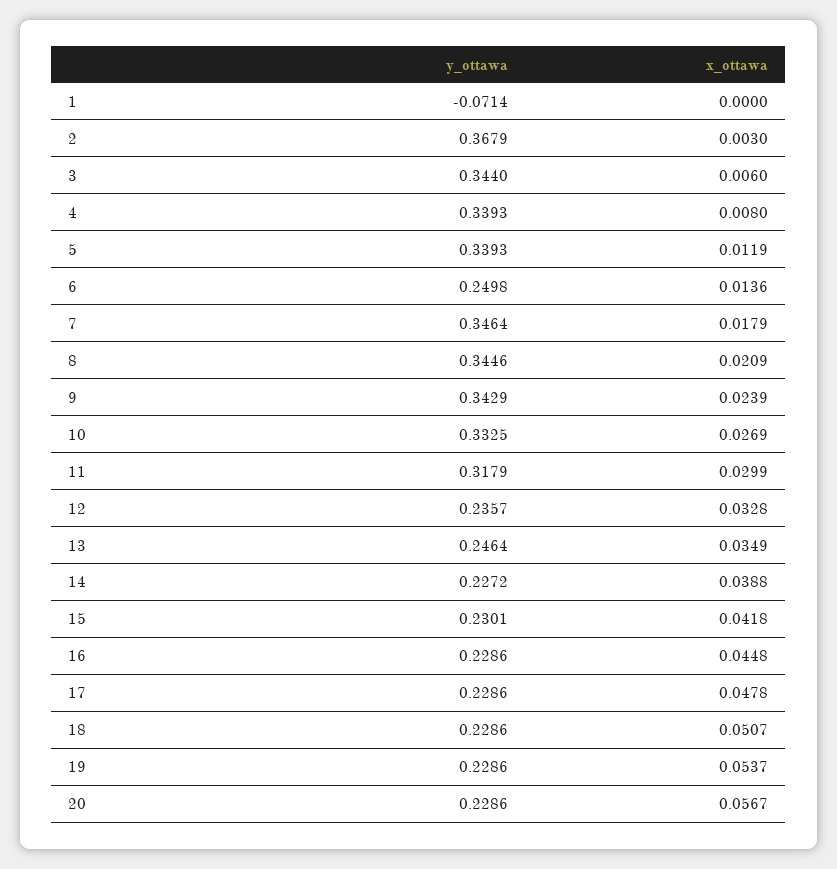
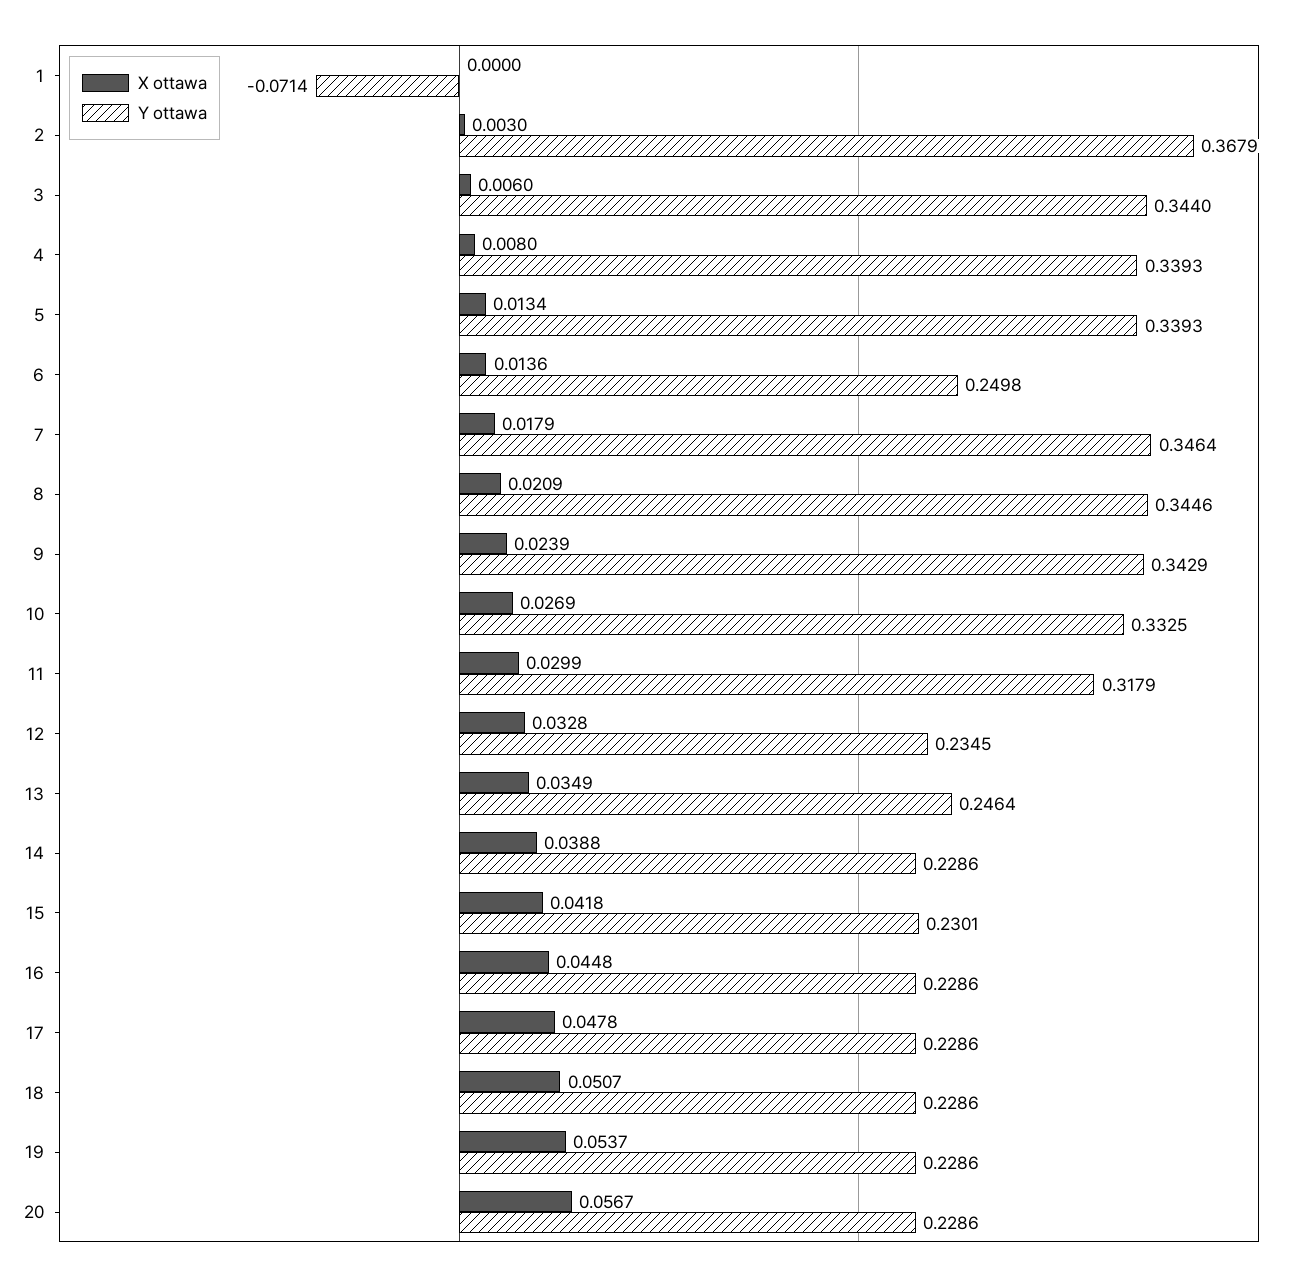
x_ottawa, 5: 0.0119 -> 0.0134
y_ottawa, 12: 0.2357 -> 0.2345
y_ottawa, 14: 0.2272 -> 0.2286

